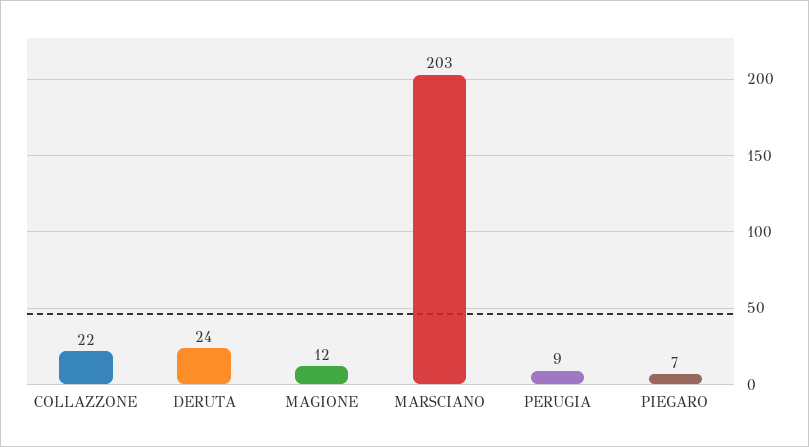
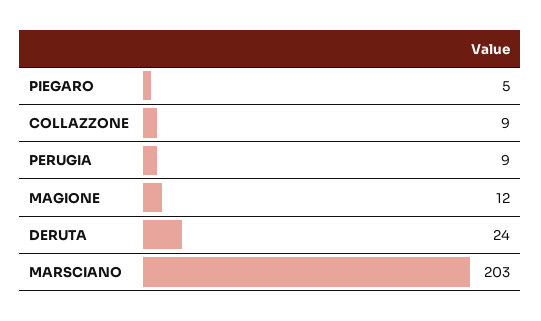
COLLAZZONE: 22 -> 9
PIEGARO: 7 -> 5

